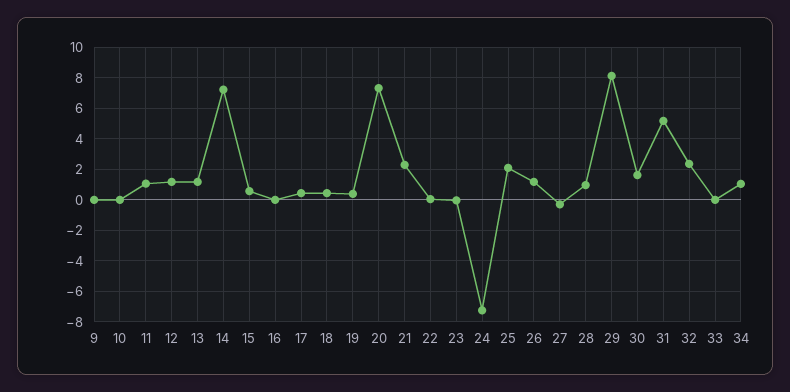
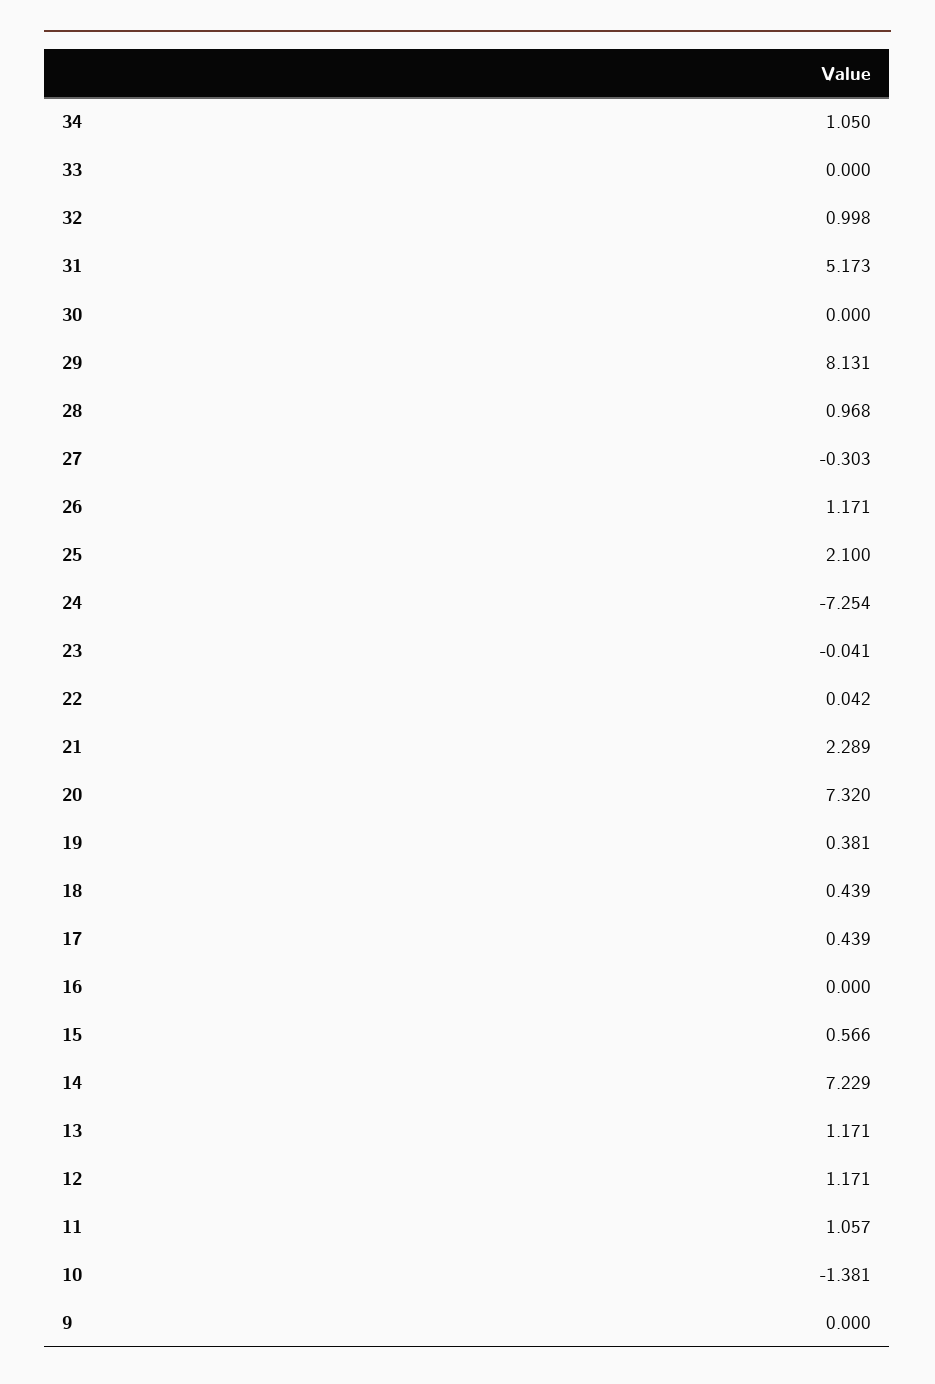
10: 0 -> -1.381
30: 1.5 -> 0
32: 2.5 -> 0.998

